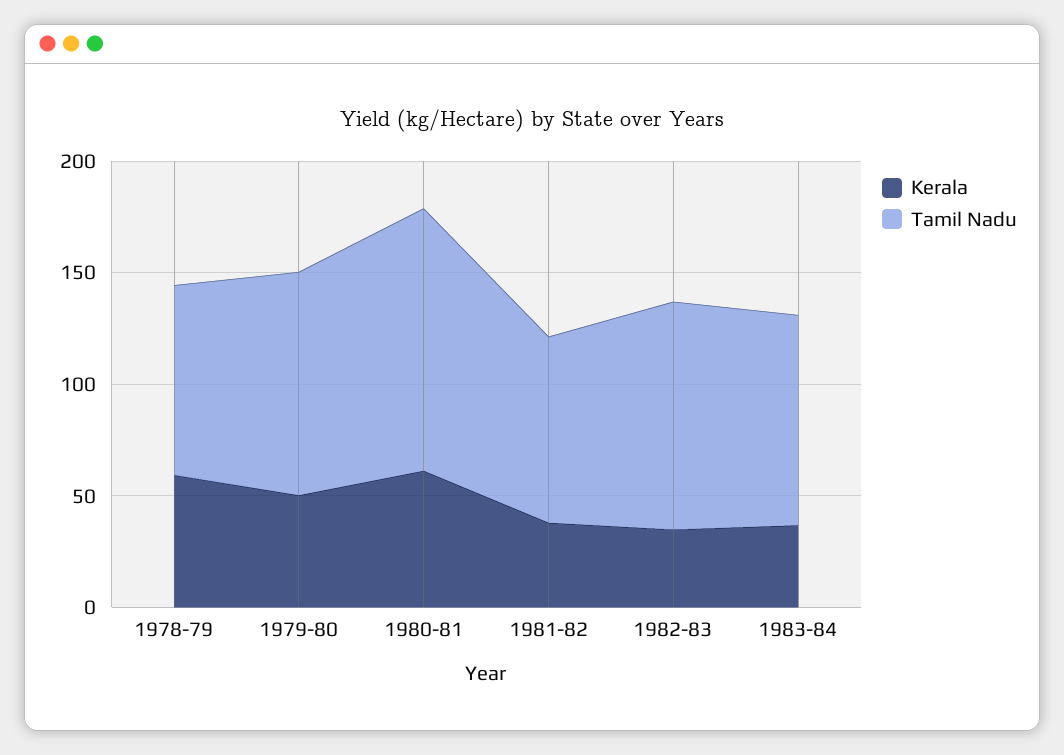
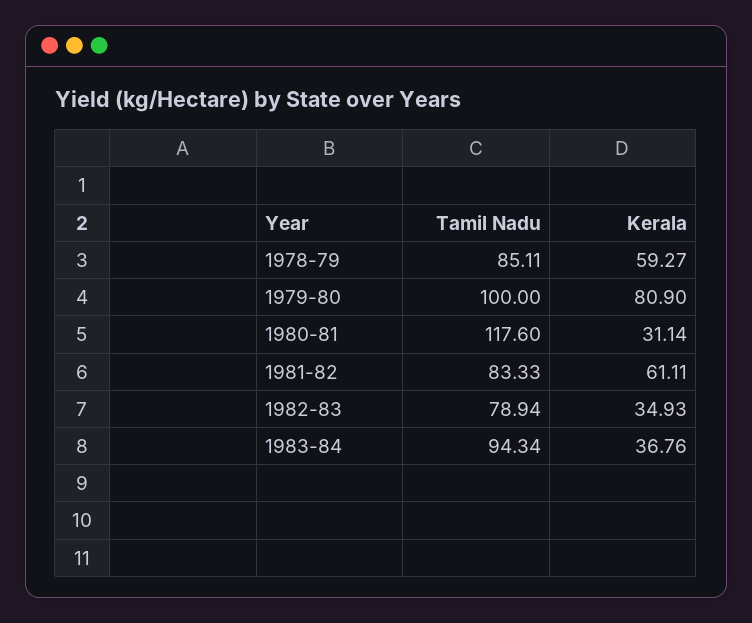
Kerala, 1979-80: 50 -> 80.9
Kerala, 1980-81: 60 -> 31.14
Kerala, 1981-82: 40 -> 61.11
Tamil Nadu, 1982-83: 100 -> 78.94

